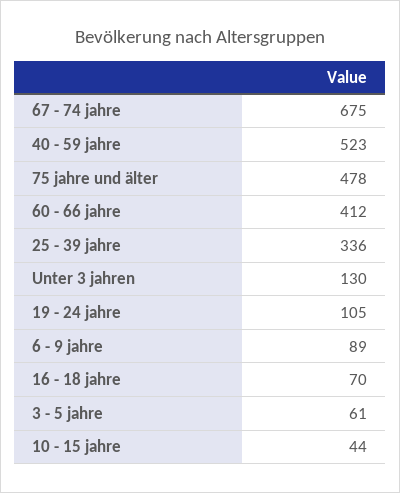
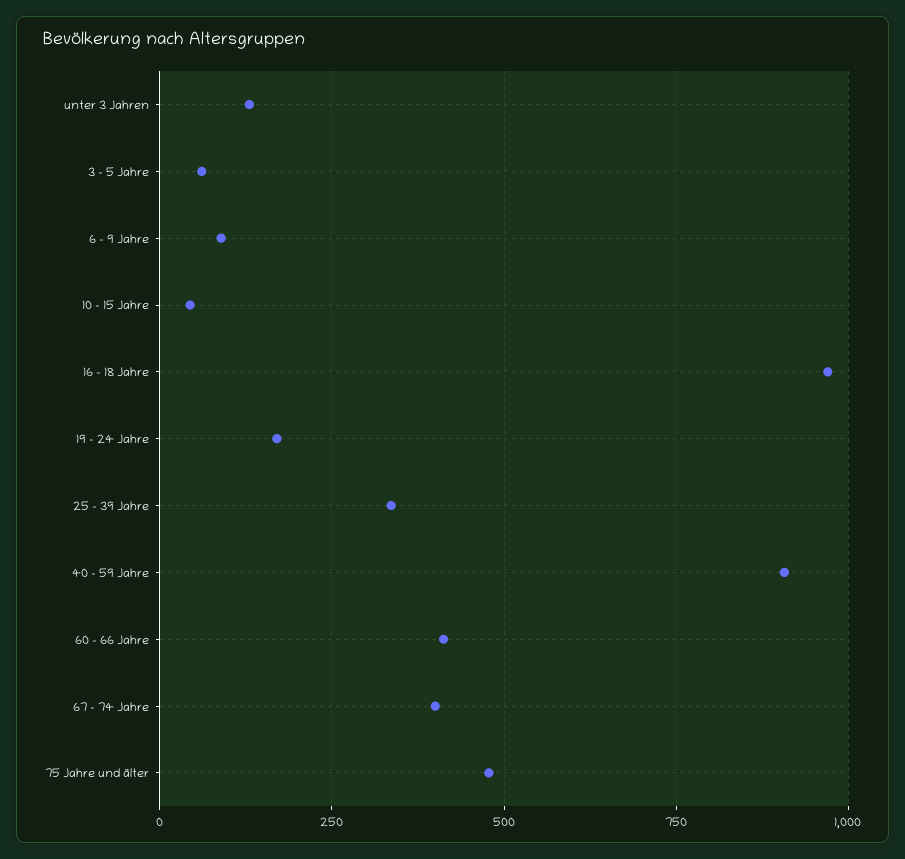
67 - 74 jahre: 675 -> 400
40 - 59 jahre: 523 -> 900
19 - 24 jahre: 105 -> 175
16 - 18 jahre: 70 -> 975

